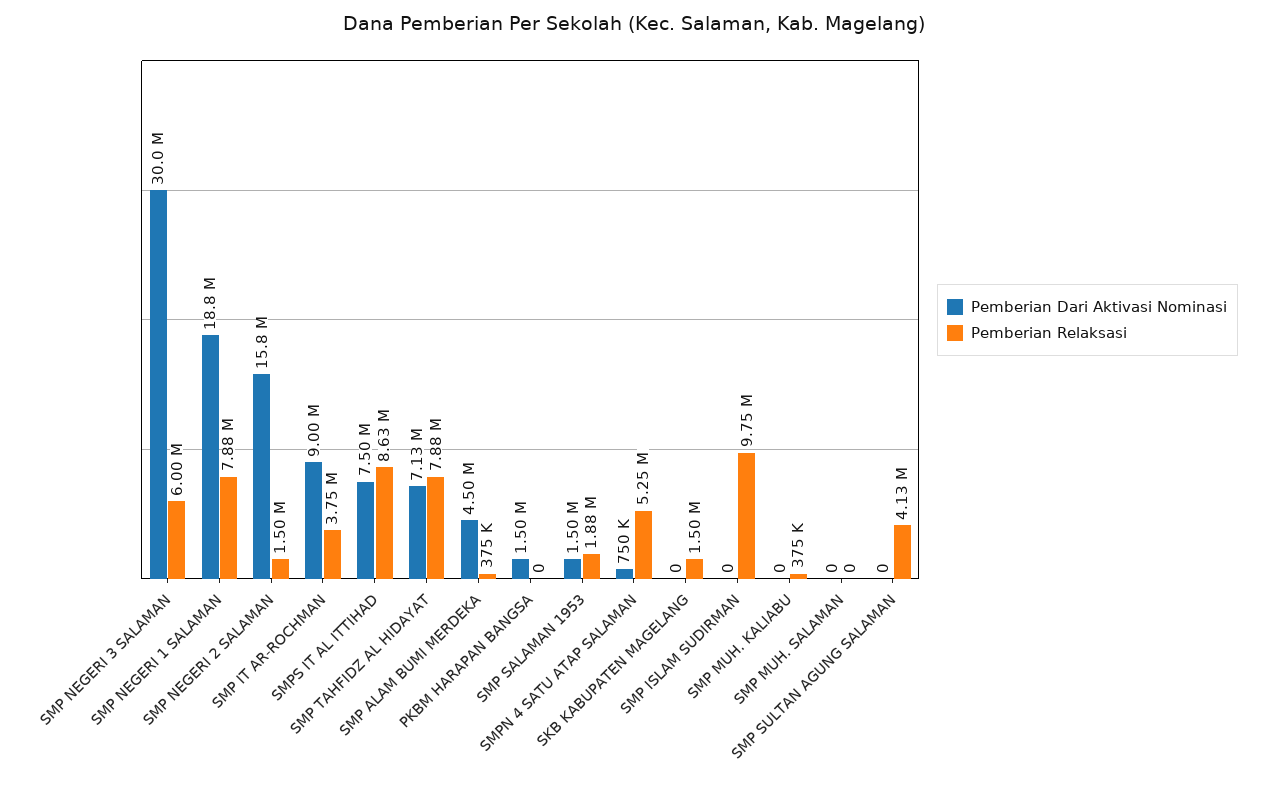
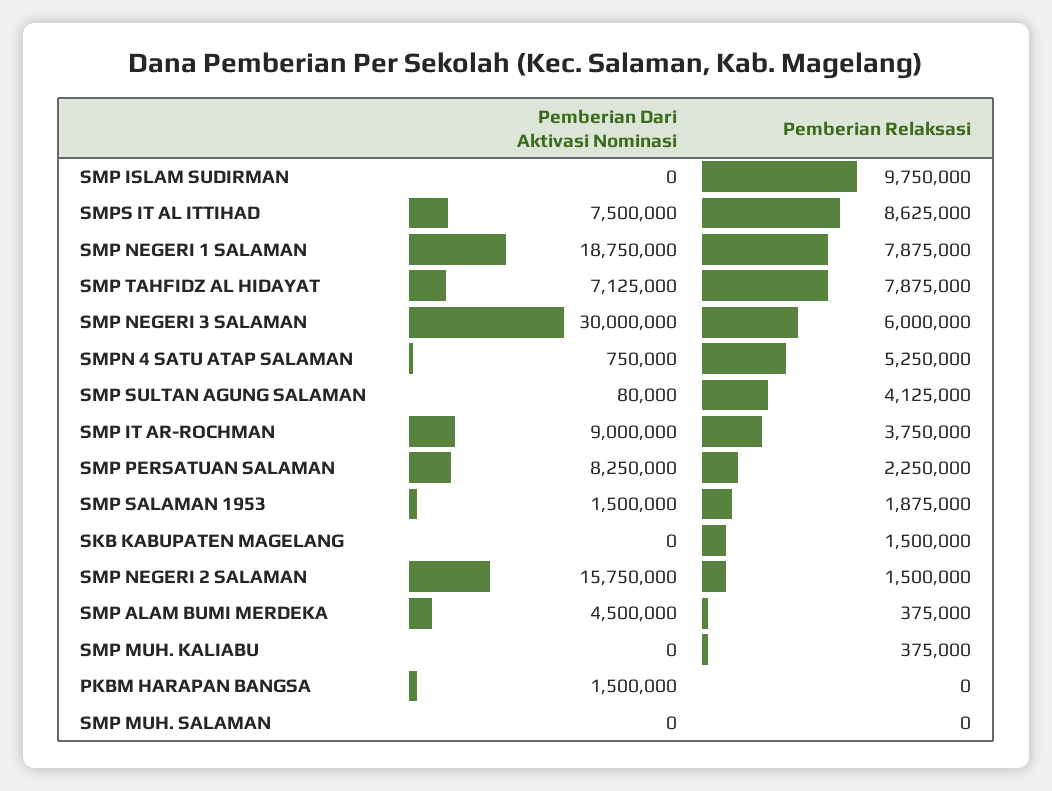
Pemberian Dari Aktivasi Nominasi, SMP SULTAN AGUNG SALAMAN: 0 -> 80000
Pemberian Dari Aktivasi Nominasi, SMP PERSATUAN SALAMAN: none -> 8250000
Pemberian Relaksasi, SMP PERSATUAN SALAMAN: none -> 2250000

